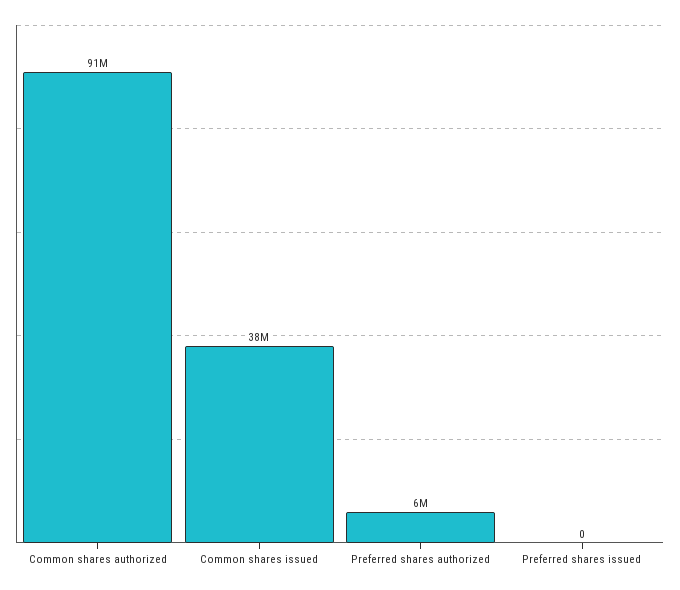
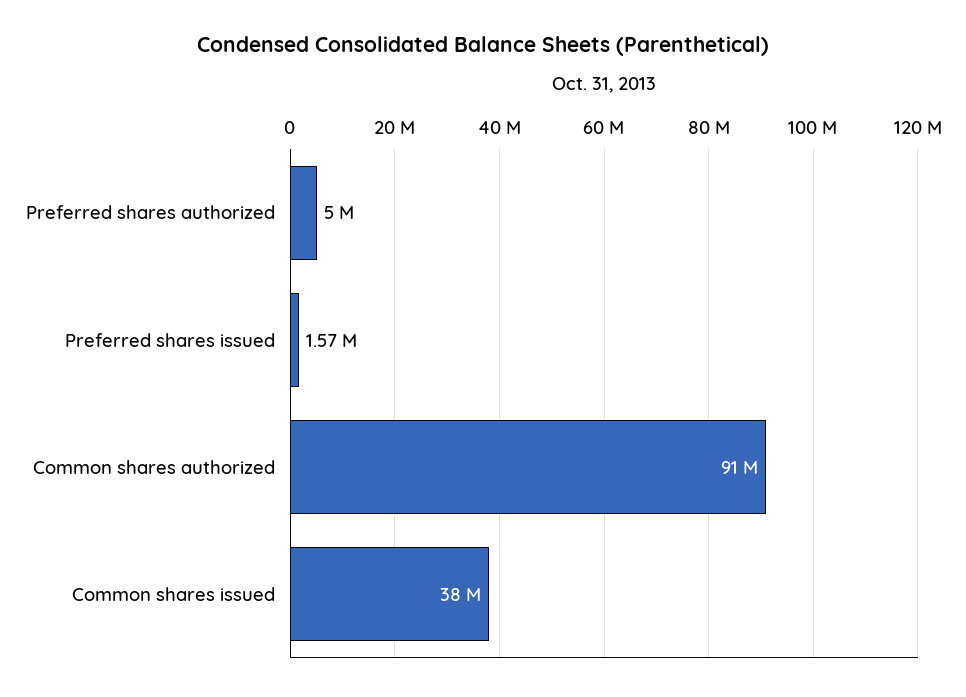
Preferred shares authorized: 6000000 -> 5000000
Preferred shares issued: 0 -> 1570000

